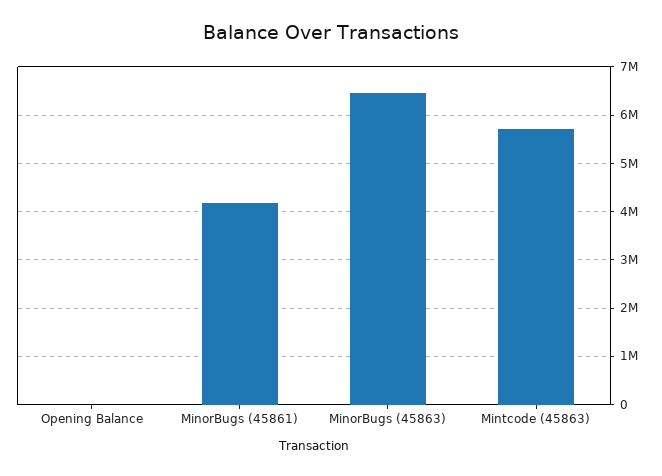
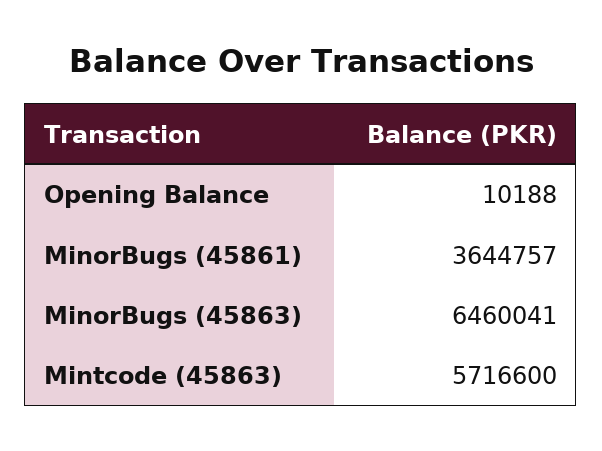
MinorBugs (45861): 4200000 -> 3644757

